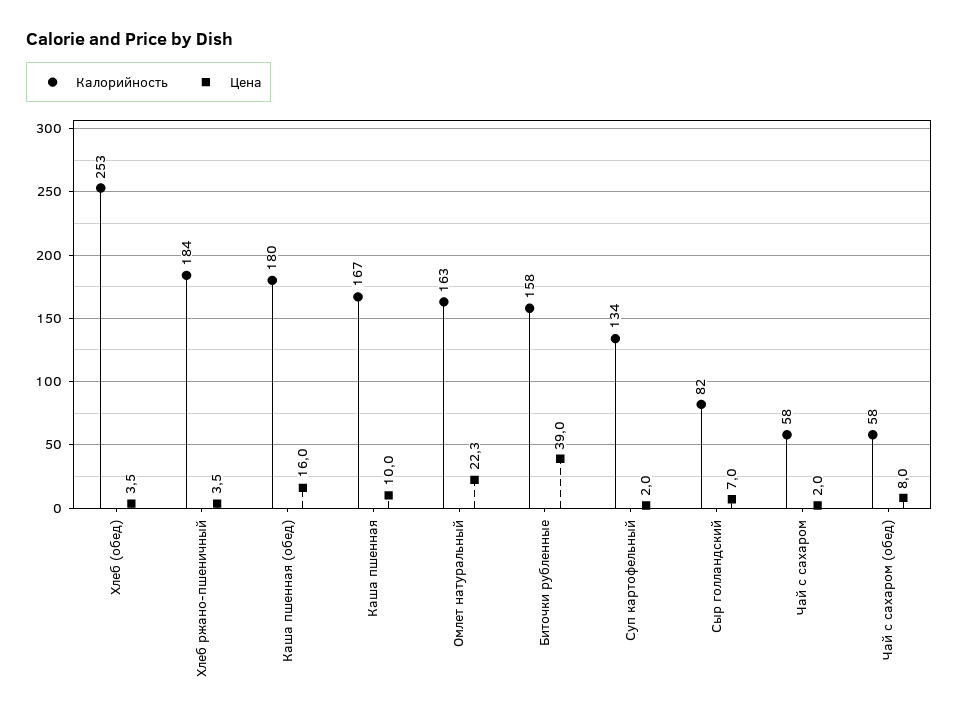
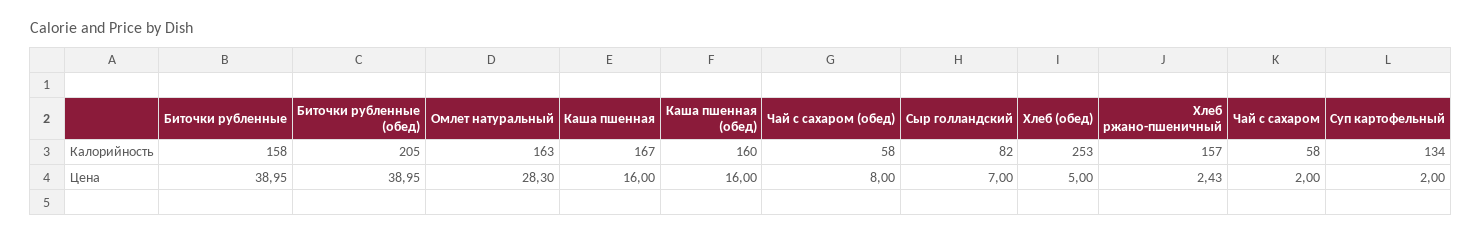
Цена, Хлеб (обед): 3.5 -> 5
Калорийность, Хлеб ржано-пшеничный: 184 -> 157
Цена, Хлеб ржано-пшеничный: 3.5 -> 2.43
Калорийность, Каша пшенная (обед): 180 -> 160
Цена, Каша пшенная: 10 -> 16
Цена, Омлет натуральный: 22.3 -> 28.3
Калорийность, Биточки рубленные (обед): none -> 205
Цена, Биточки рубленные (обед): none -> 38.95

